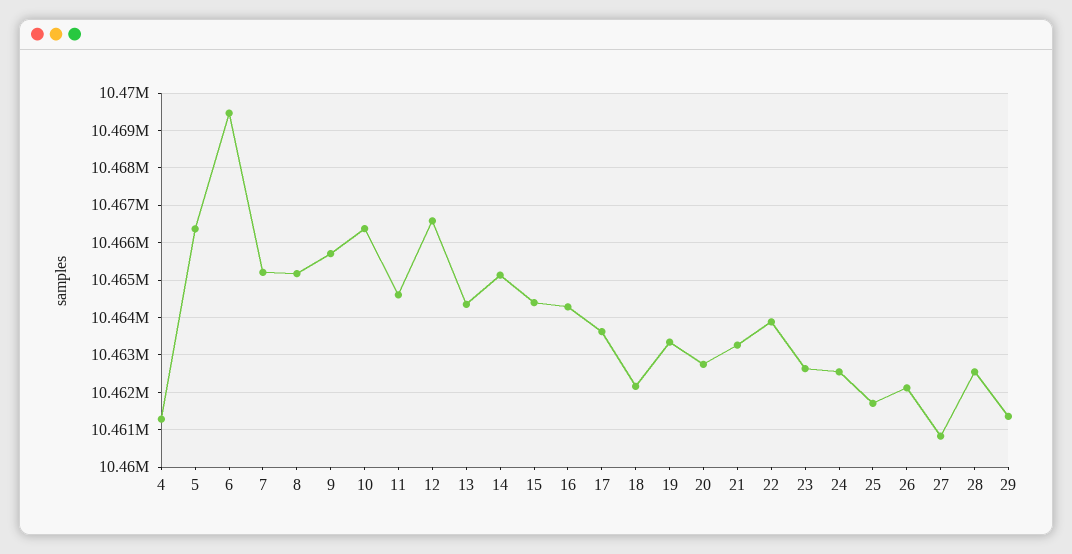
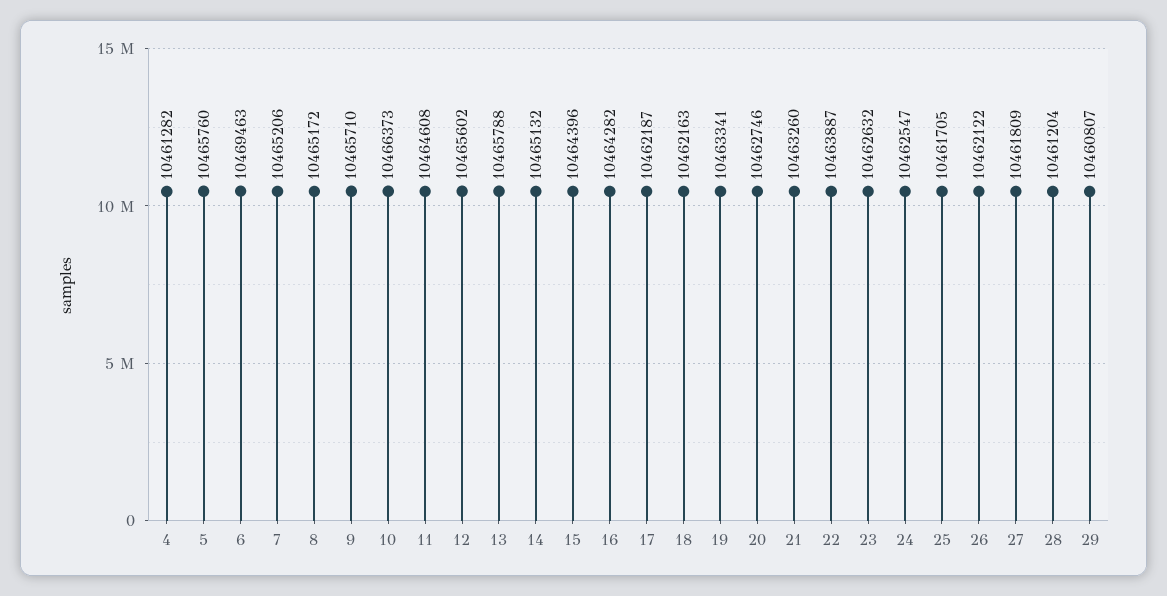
5: 10466400 -> 10465760
12: 10466600 -> 10465602
13: 10464400 -> 10465788
17: 10463600 -> 10462187
27: 10460800 -> 10461809
28: 10462600 -> 10461204
29: 10461400 -> 10460807

